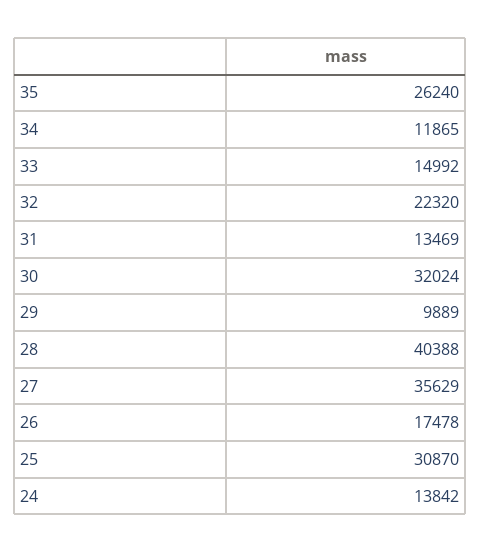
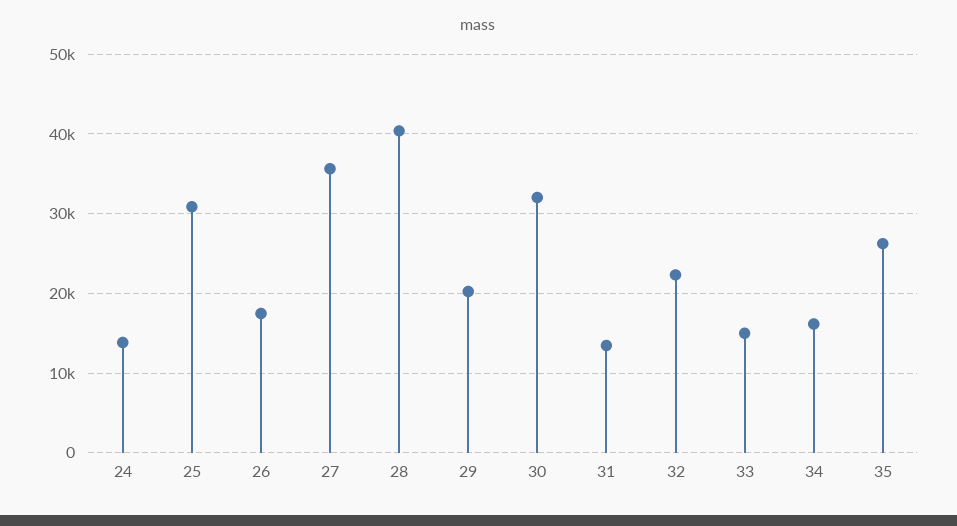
34: 11865 -> 16000
29: 9889 -> 20000

